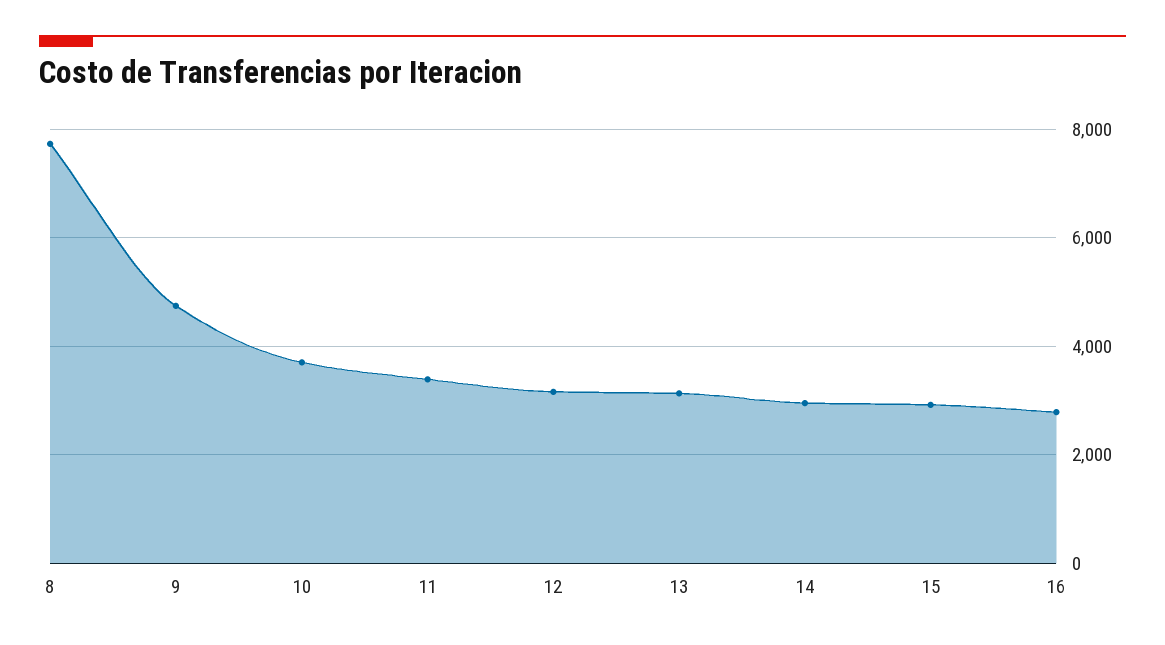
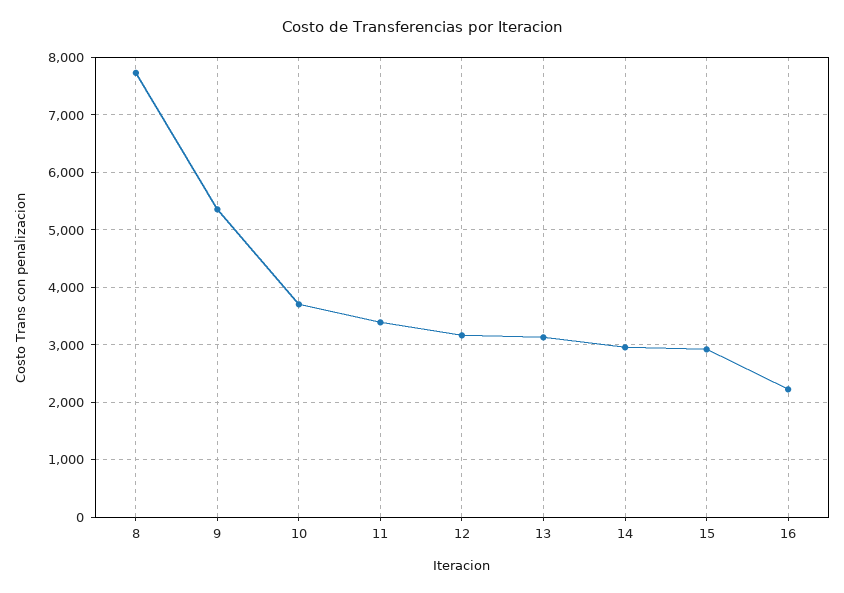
9: 4800 -> 5400
16: 2800 -> 2200

